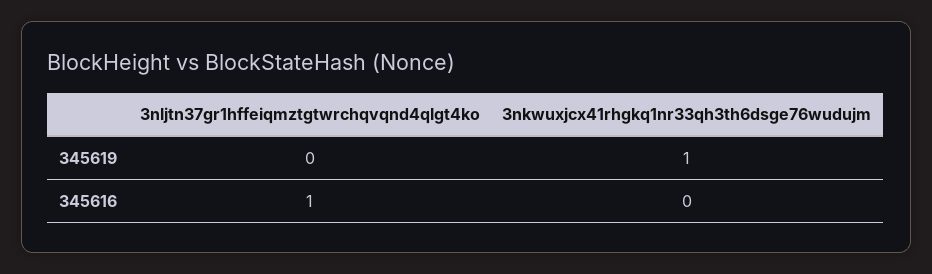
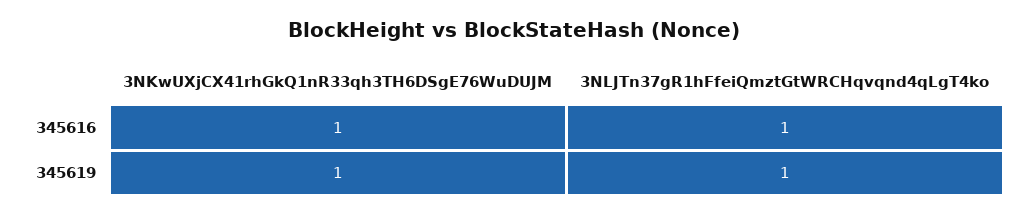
3nljtn37gr1hffeiqmztgtwrchqvqnd4qlgt4ko, 345619: 0 -> 1
3nkwuxjcx41rhgkq1nr33qh3th6dsge76wudujm, 345616: 0 -> 1

